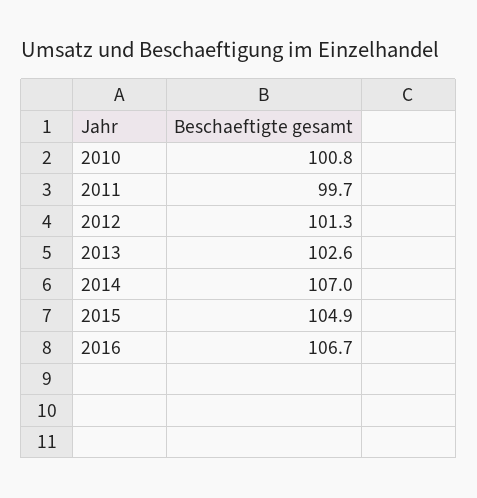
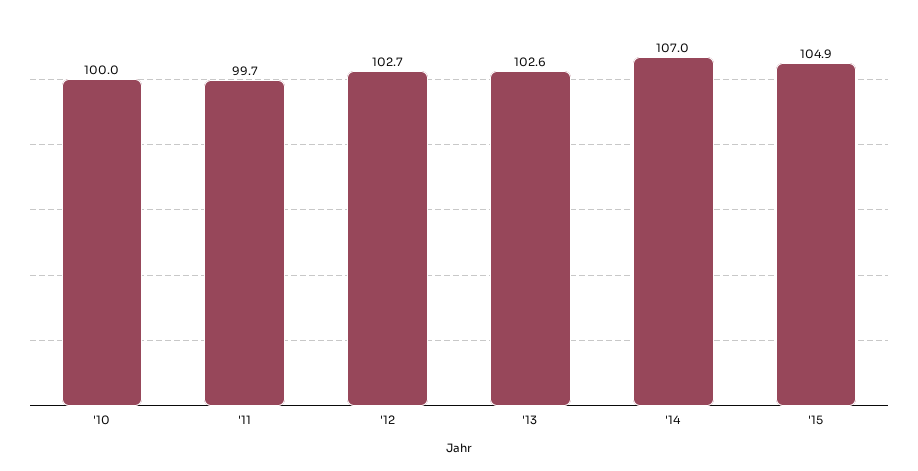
2010: 100.8 -> 100
2012: 101.3 -> 102.7
2016: 106.7 -> none

